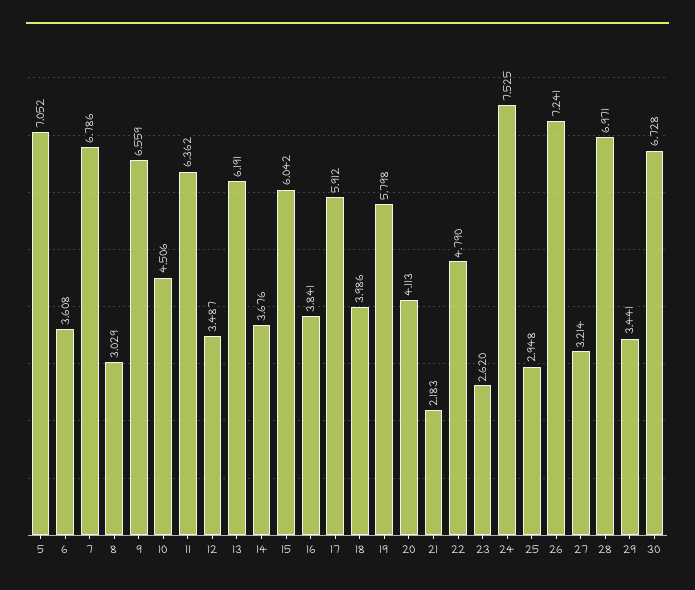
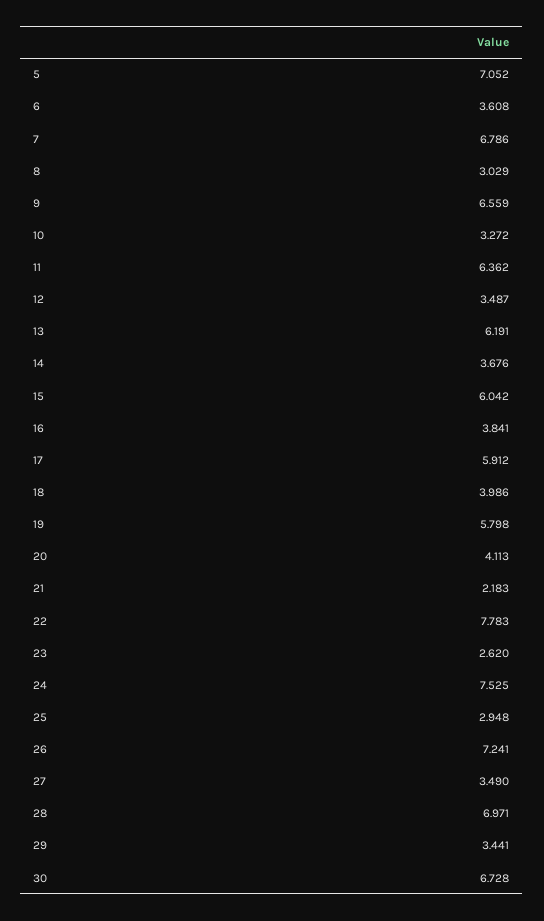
10: 4.506 -> 3.272
22: 4.79 -> 7.783
27: 3.214 -> 3.49

